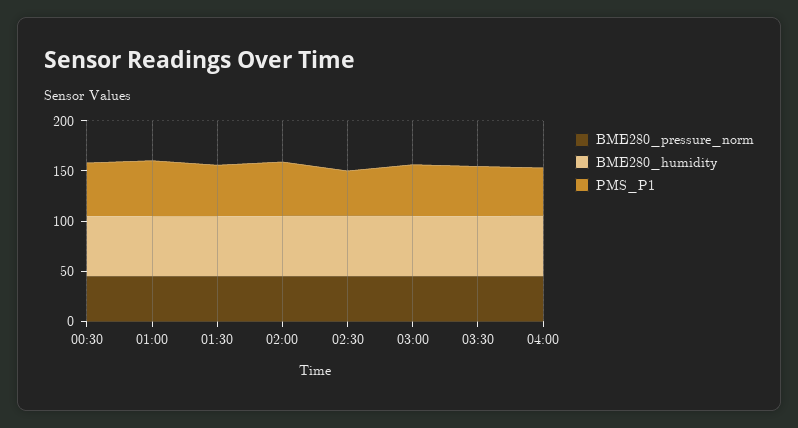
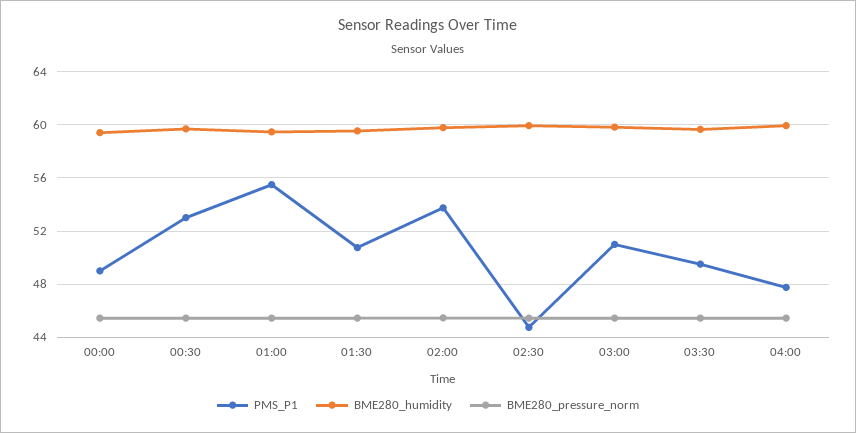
PMS_P1, 00:00: none -> 49
BME280_humidity, 00:00: none -> 59.5
BME280_pressure_norm, 00:00: none -> 45.5

